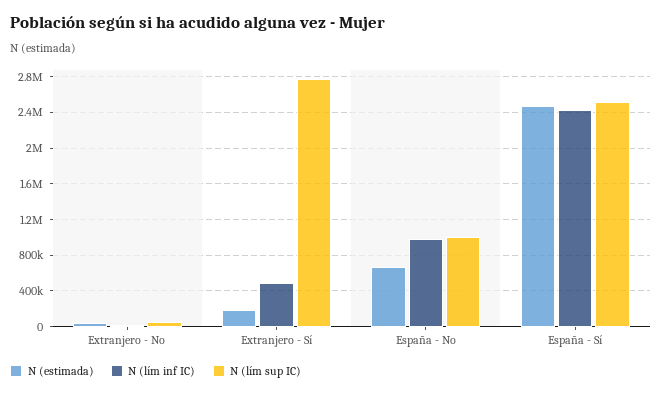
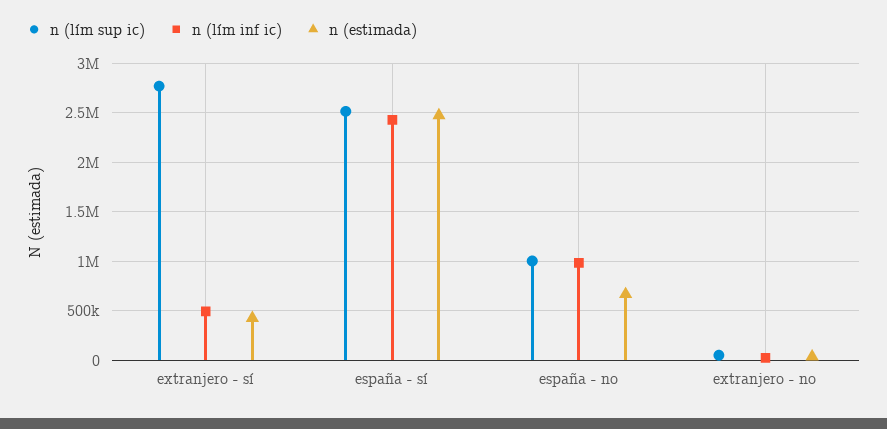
N (estimada), Extranjero - Sí: 200000 -> 400000

